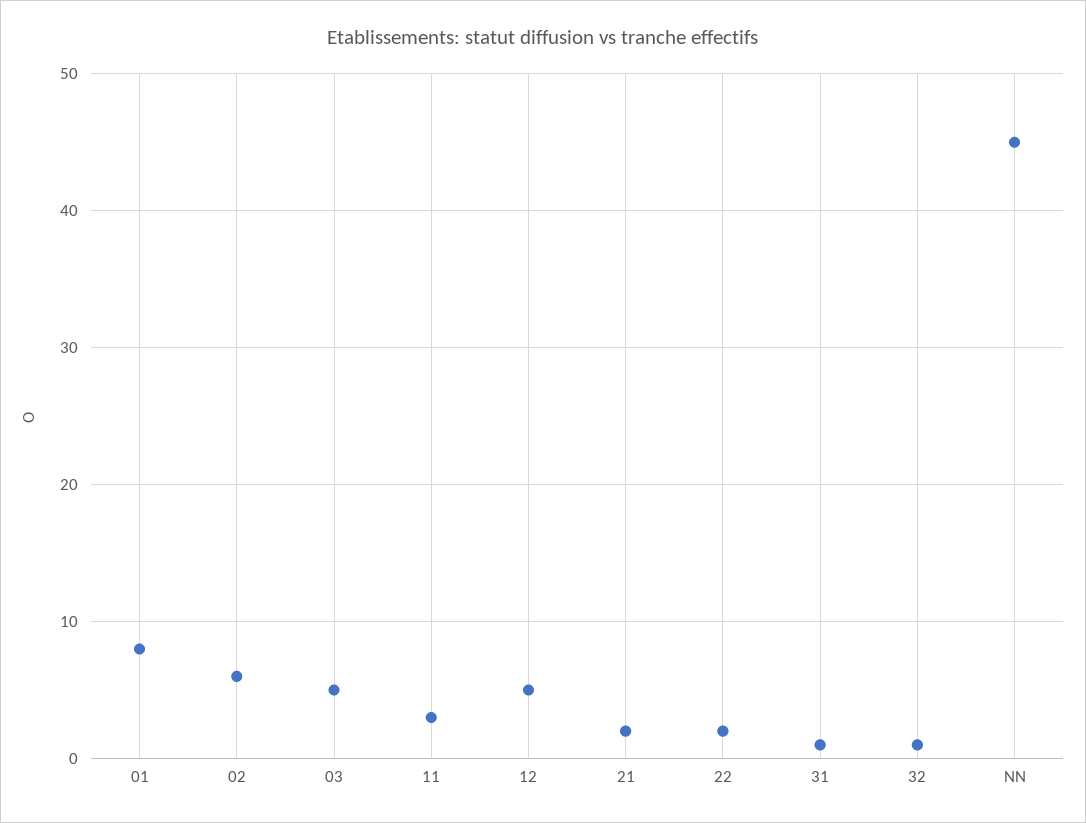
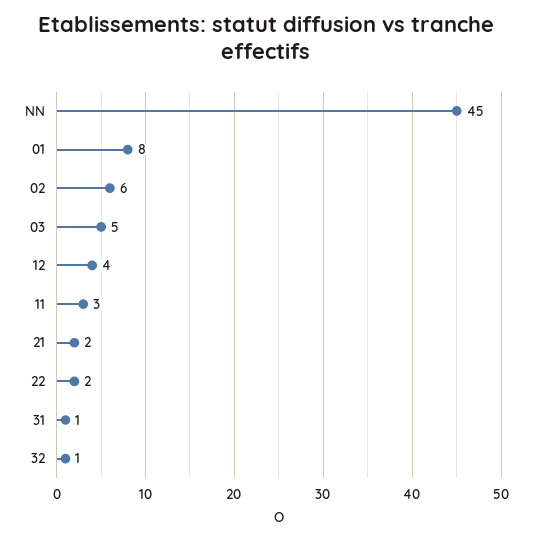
12: 5 -> 4

